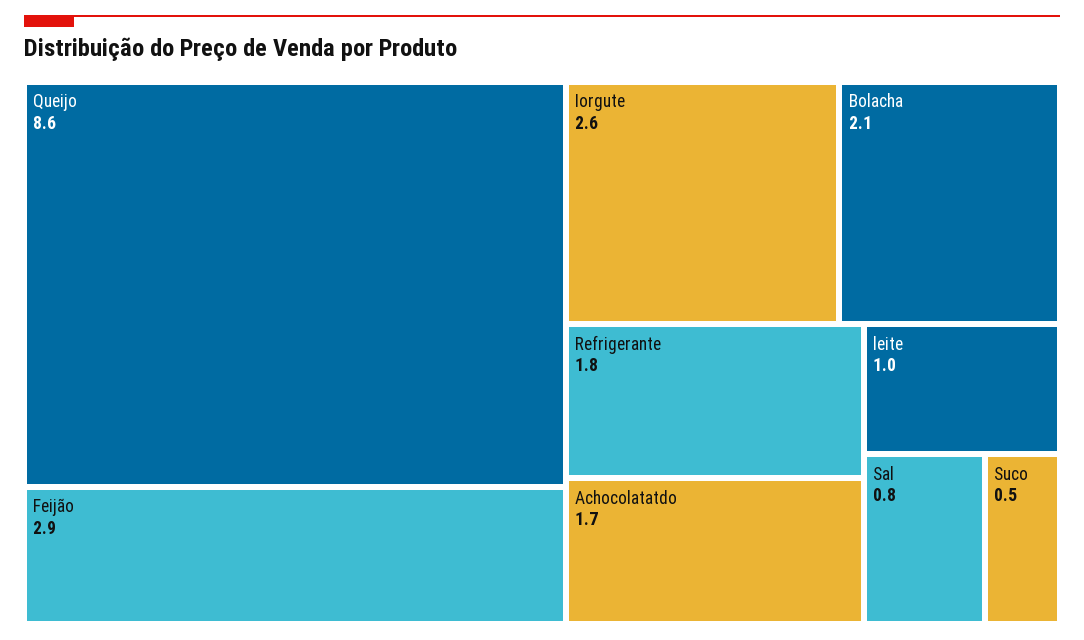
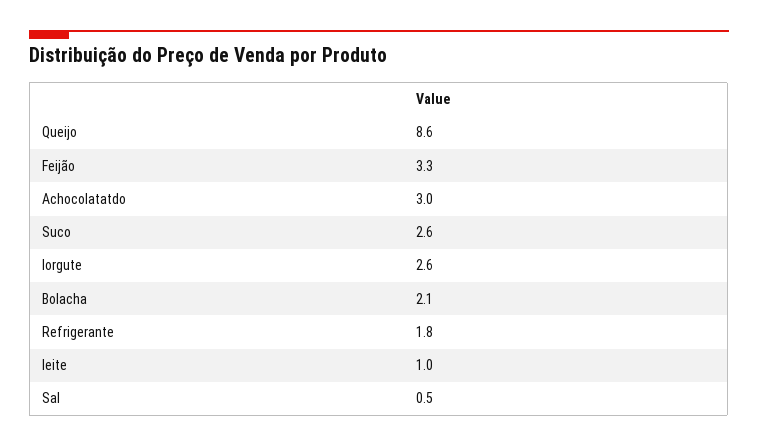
Feijão: 2.9 -> 3.3
Achocolatatdo: 1.7 -> 3
Sal: 0.8 -> 0.5
Suco: 0.5 -> 2.6

